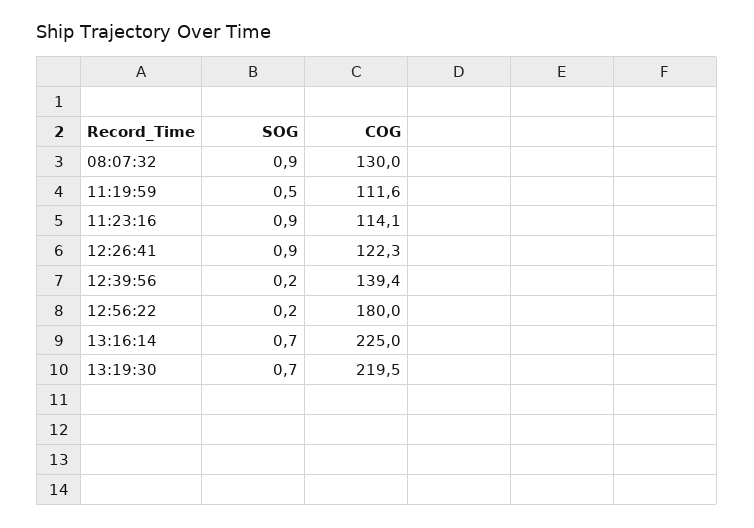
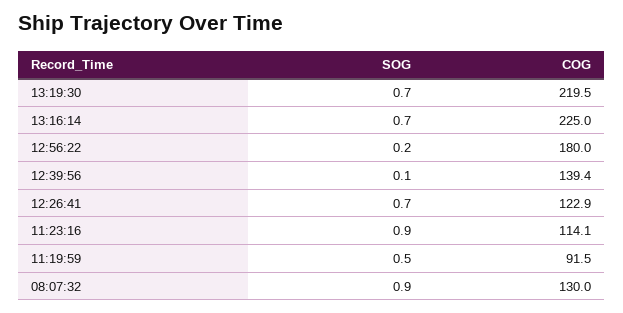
COG, 11:19:59: 111.6 -> 91.5
SOG, 12:26:41: 0.9 -> 0.7
COG, 12:26:41: 122.3 -> 122.9
SOG, 12:39:56: 0.2 -> 0.1

